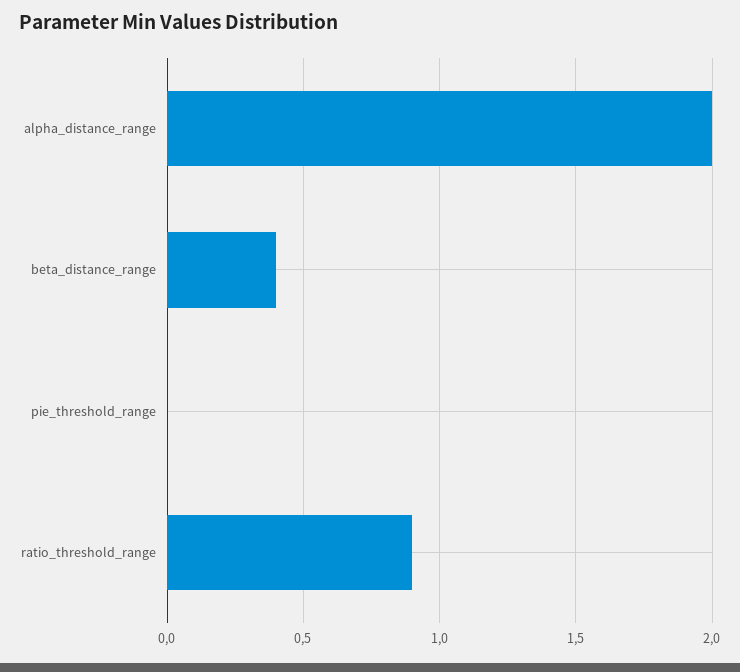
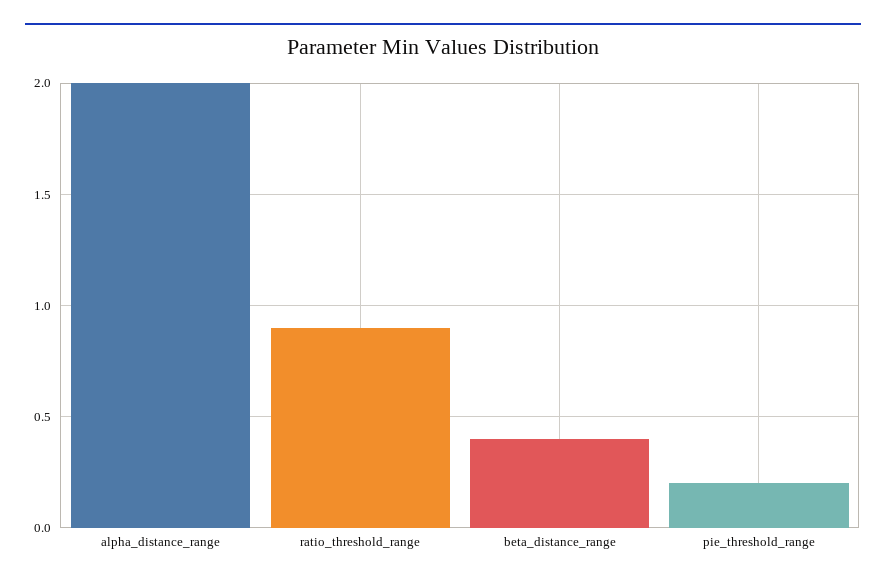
pie_threshold_range: 0 -> 0.2

